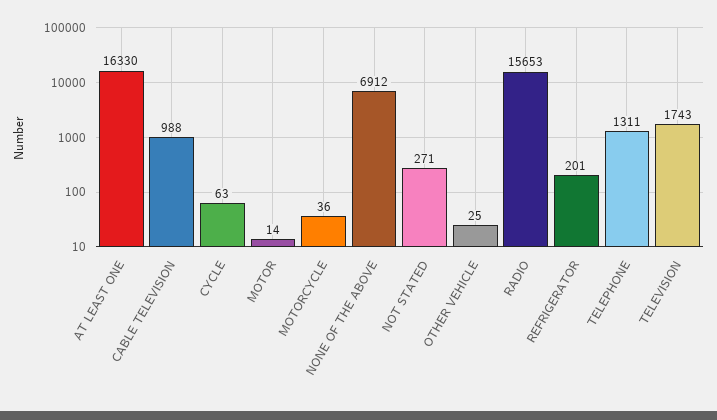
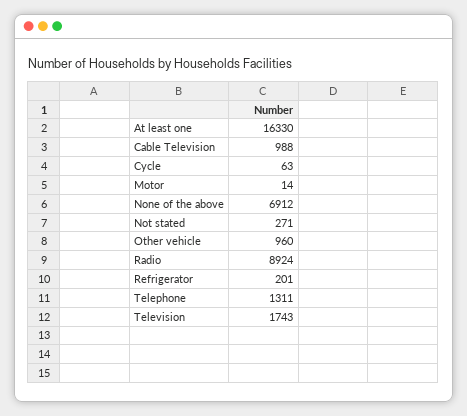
MOTORCYCLE: 36 -> none
OTHER VEHICLE: 25 -> 960
RADIO: 15653 -> 8924

